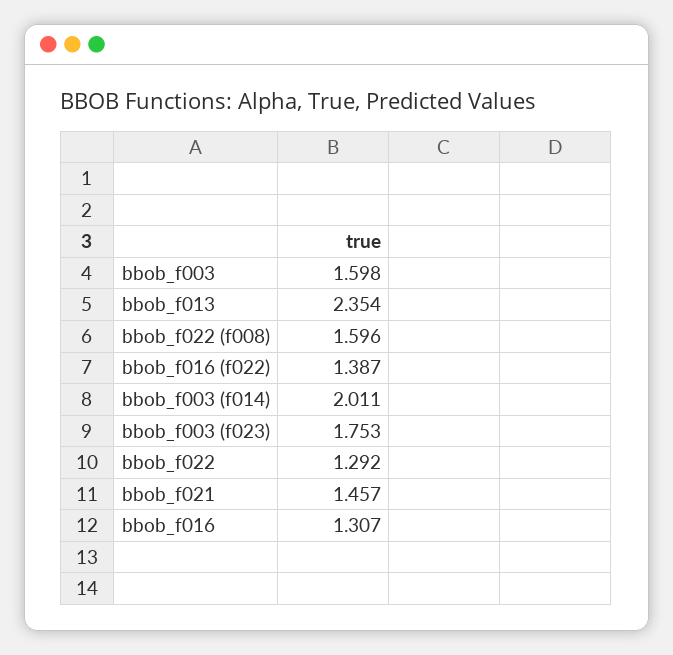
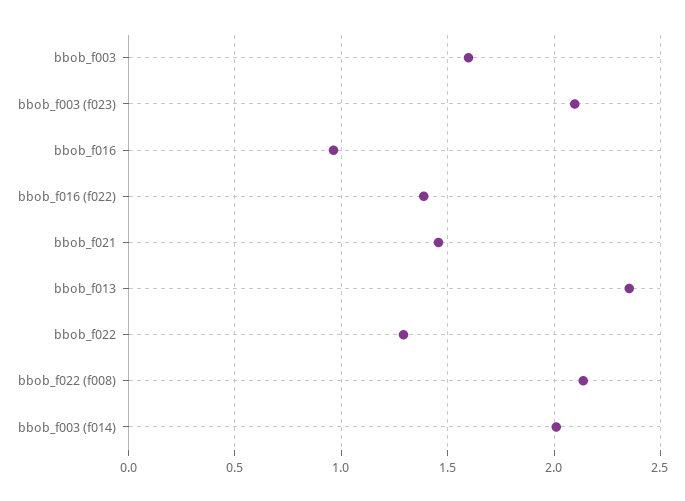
bbob_f022 (f008): 1.596 -> 2.15
bbob_f003 (f023): 1.753 -> 2.1
bbob_f016: 1.307 -> 0.95

